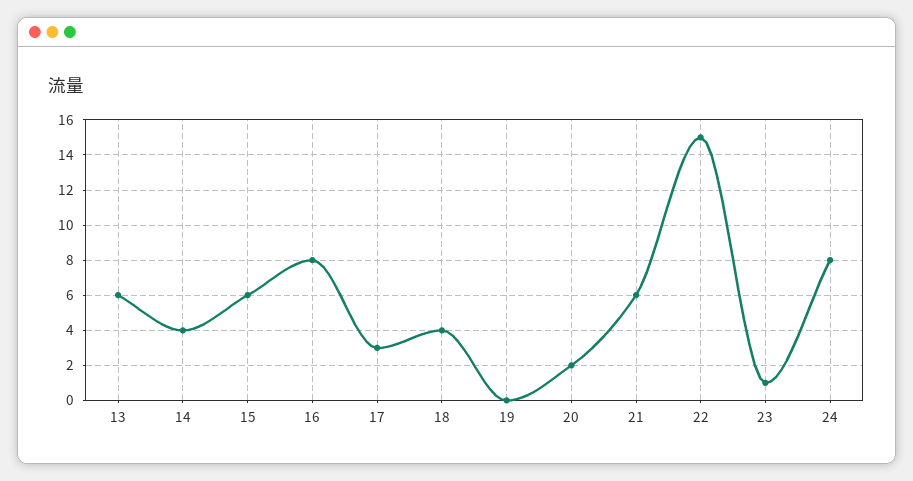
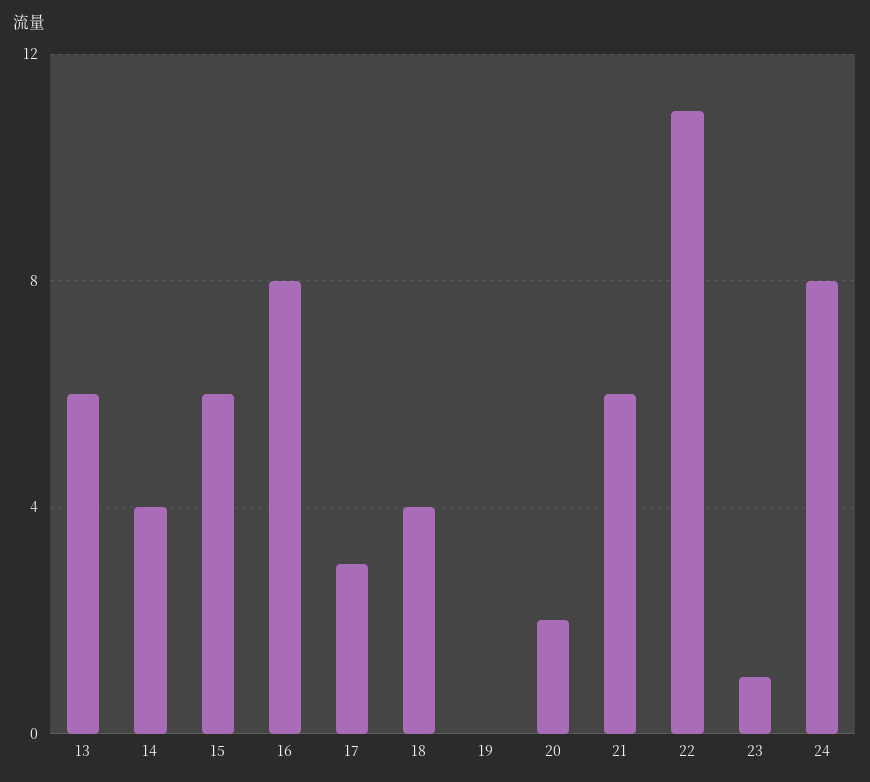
22: 15 -> 11

